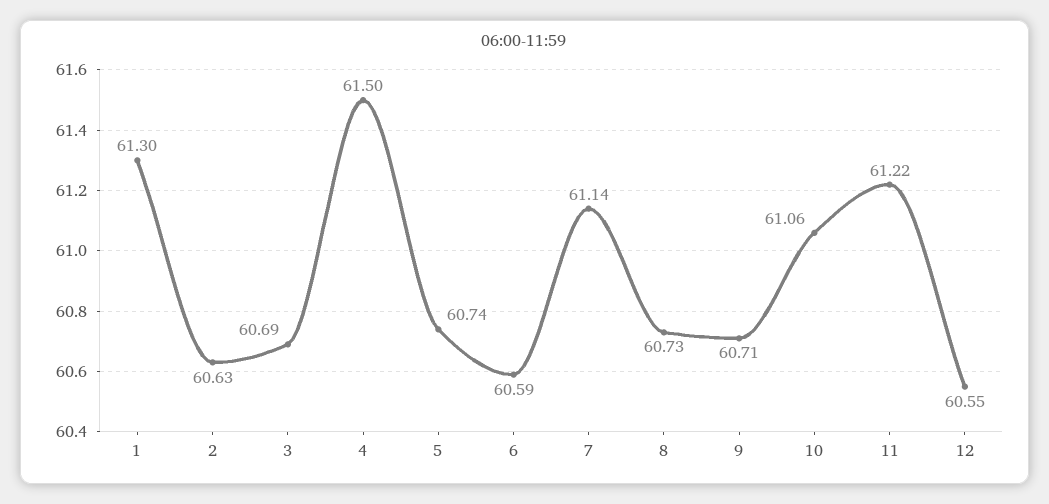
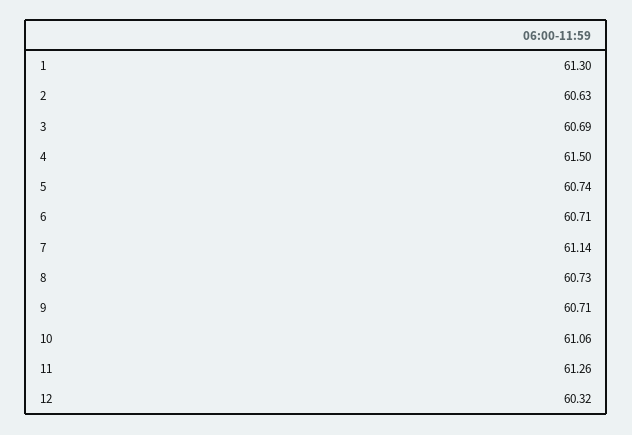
6: 60.59 -> 60.71
11: 61.22 -> 61.26
12: 60.55 -> 60.32

